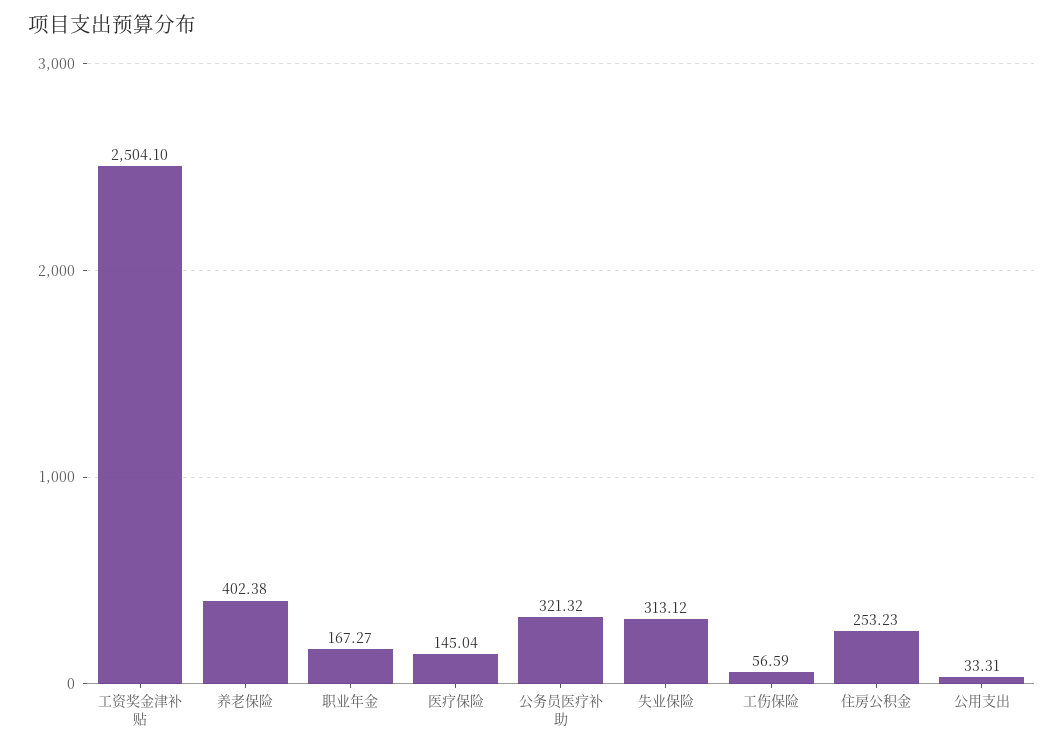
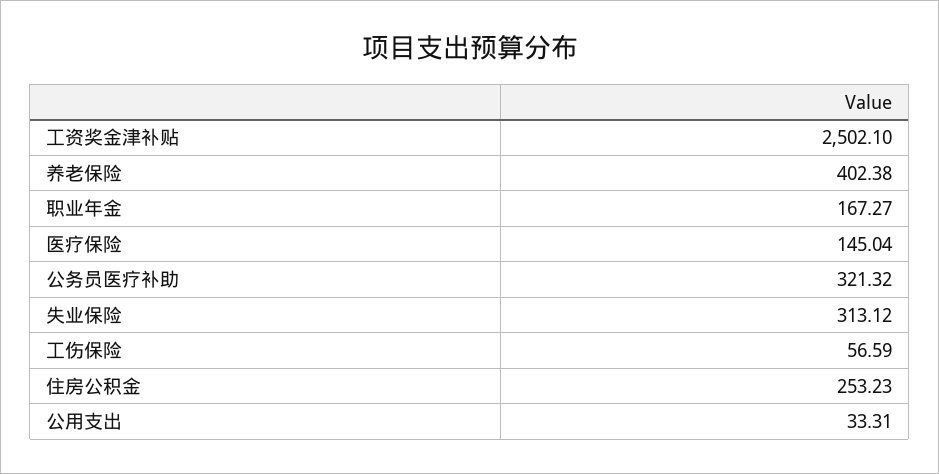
工资奖金津补贴: 2504.1 -> 2502.1

